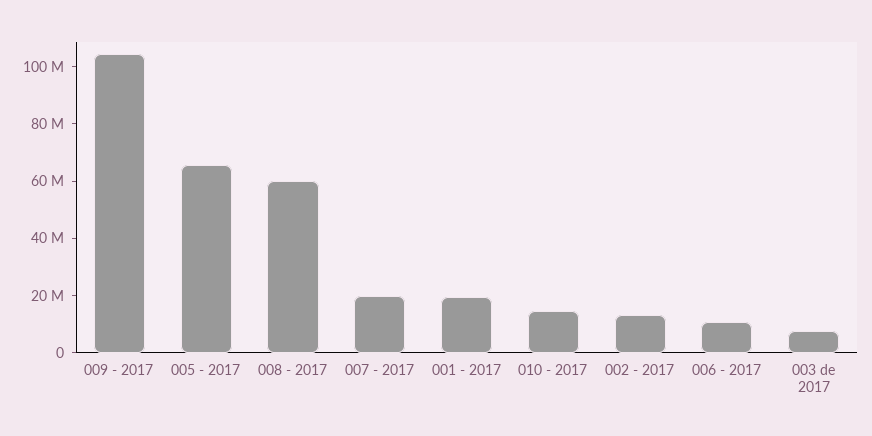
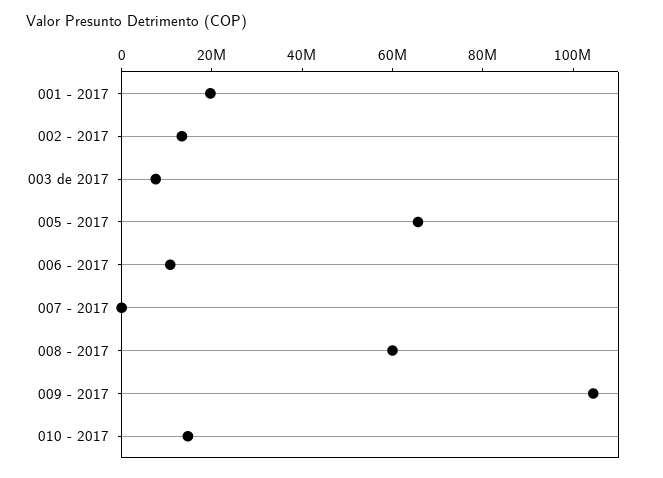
007 - 2017: 20000000 -> 0

